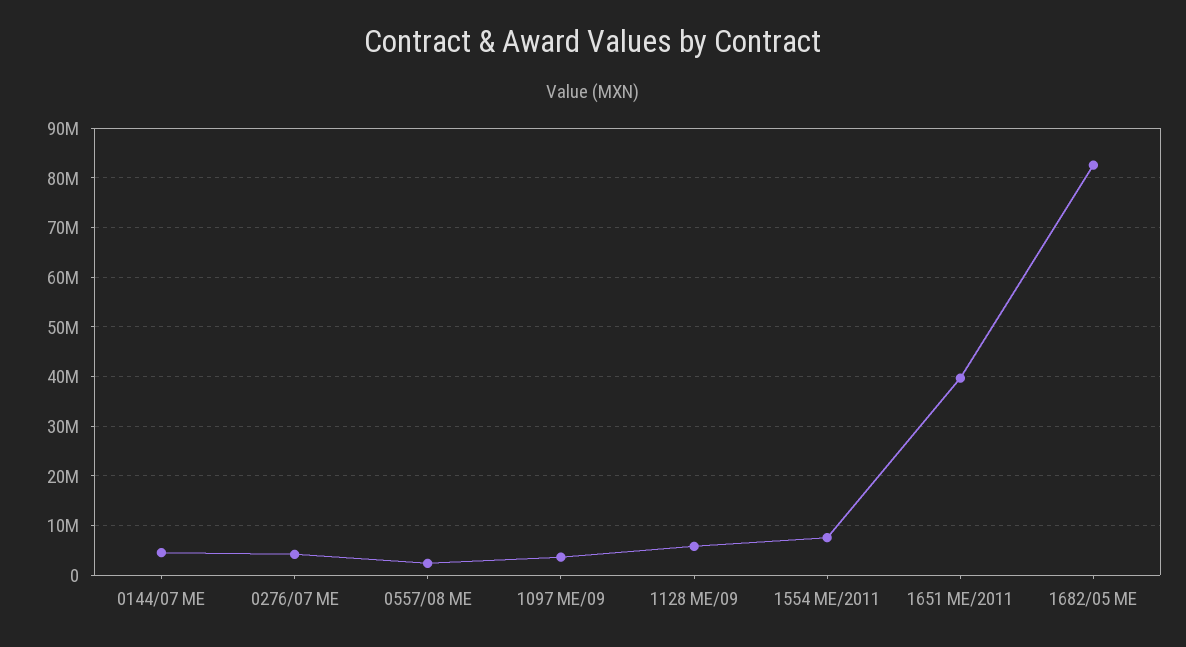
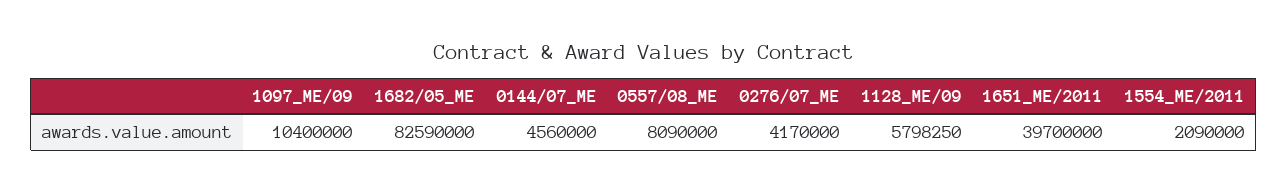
0557/08 ME: 2000000 -> 8090000
1097 ME/09: 4000000 -> 10400000
1554 ME/2011: 8000000 -> 2090000

